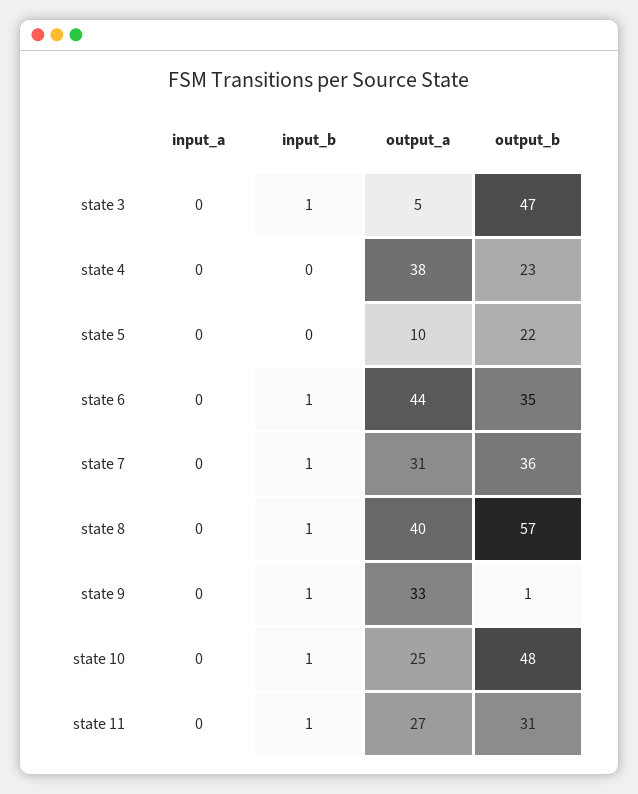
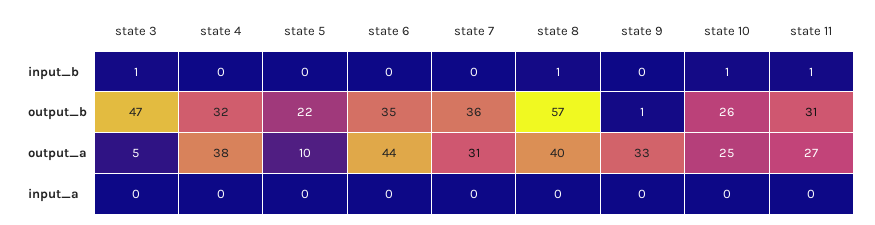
output_b, state 4: 23 -> 32
input_b, state 6: 1 -> 0
input_b, state 7: 1 -> 0
input_b, state 9: 1 -> 0
output_b, state 10: 48 -> 26

